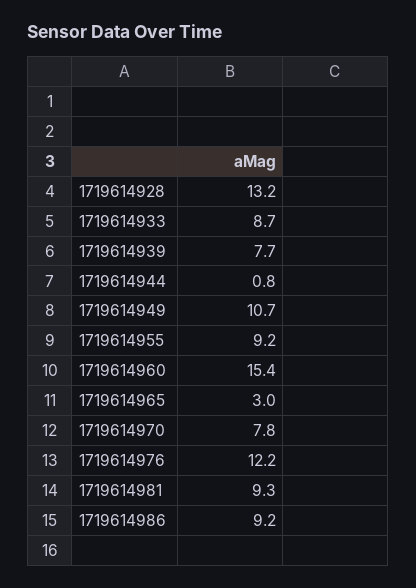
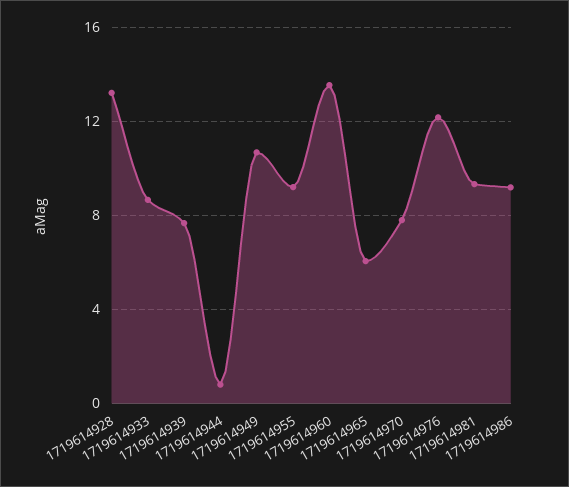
1719614960: 15.4 -> 13.5
1719614965: 3 -> 6

